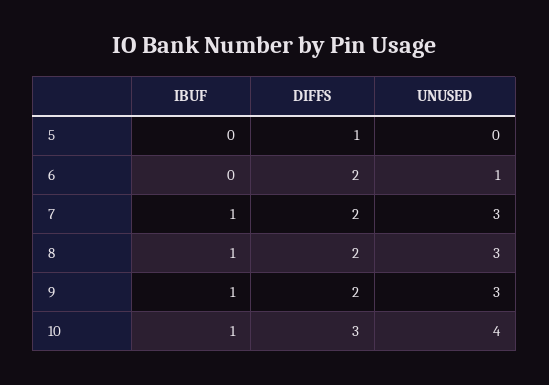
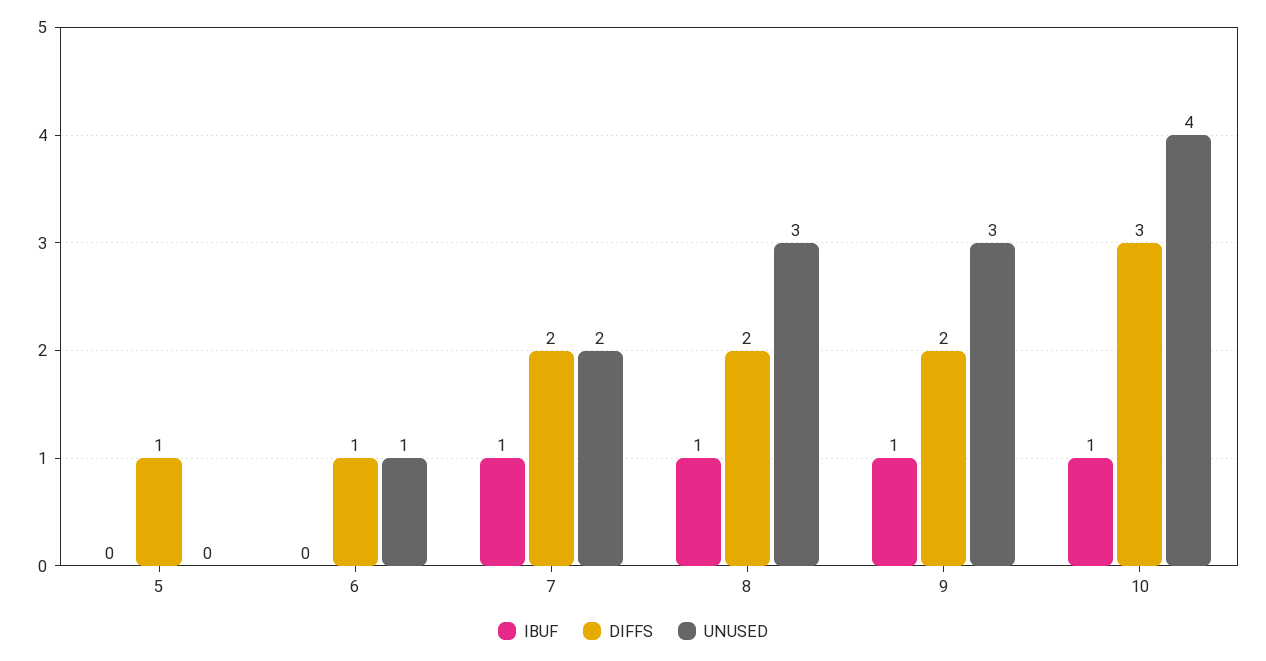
DIFFS, 6: 2 -> 1
UNUSED, 7: 3 -> 2

